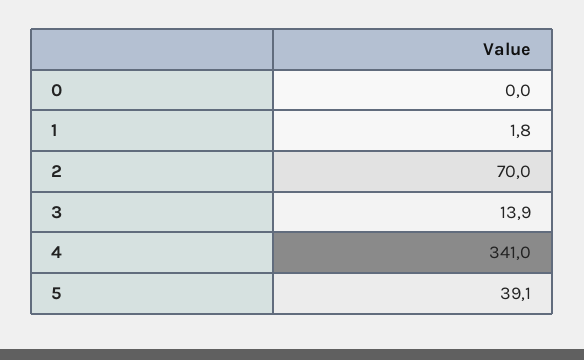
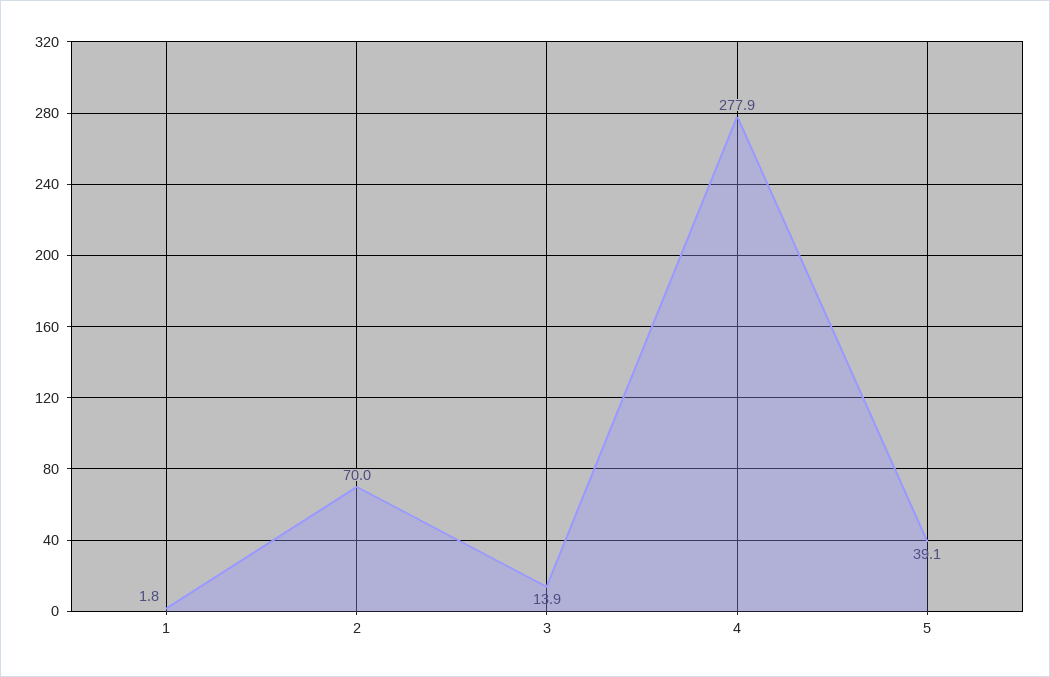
0: 0 -> none
4: 341 -> 277.9

